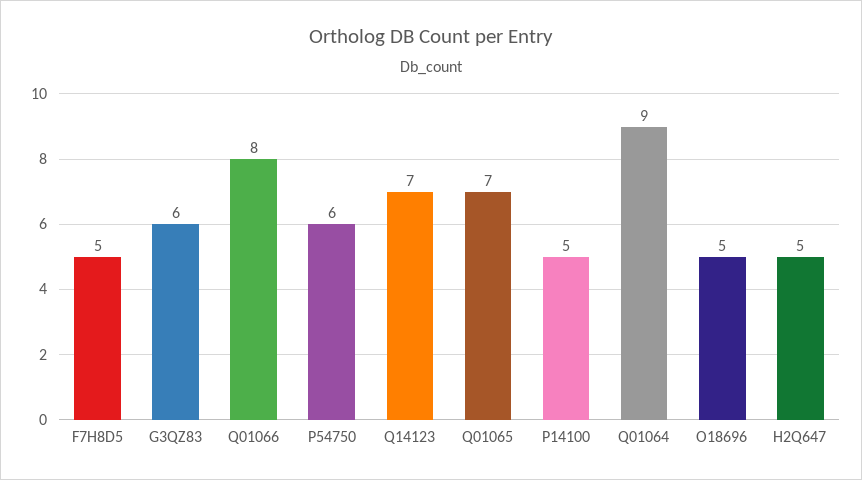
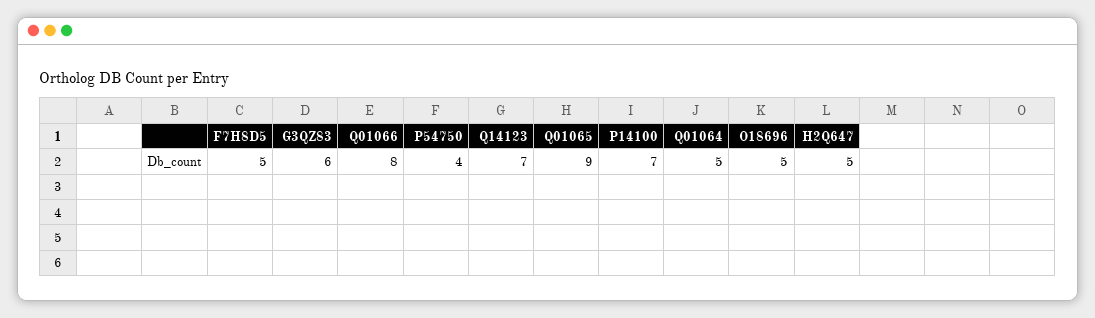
P54750: 6 -> 4
Q01065: 7 -> 9
P14100: 5 -> 7
Q01064: 9 -> 5

